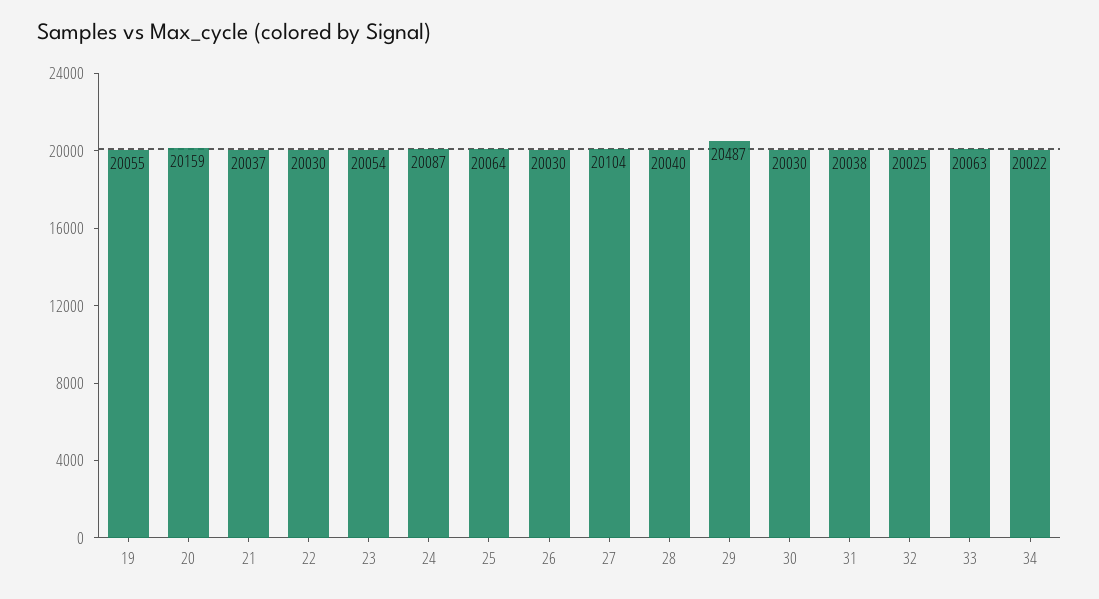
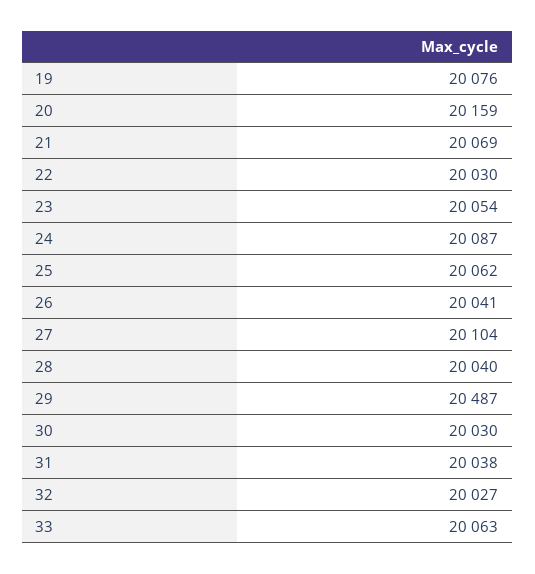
19: 20055 -> 20076
21: 20037 -> 20069
25: 20064 -> 20062
26: 20030 -> 20041
32: 20025 -> 20027
34: 20022 -> none

